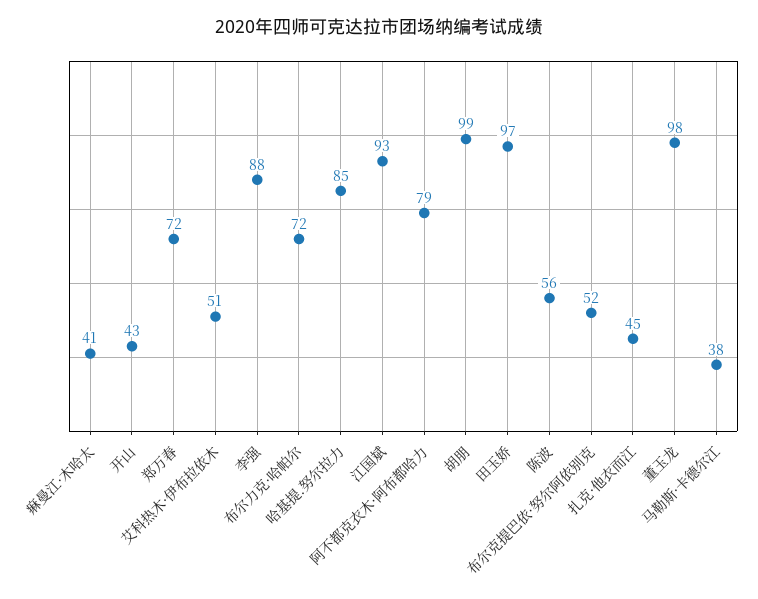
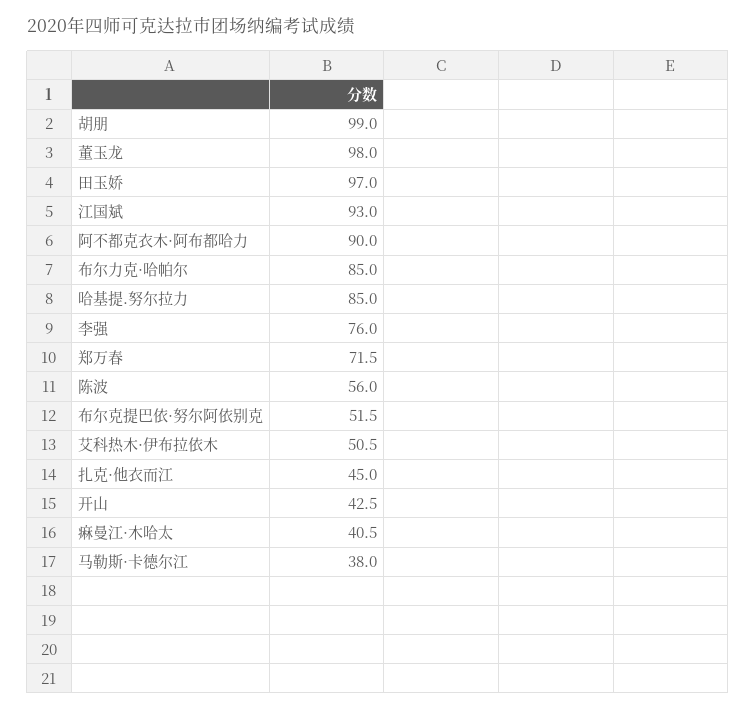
李强: 88 -> 76
布尔力克·哈帕尔: 72 -> 85
阿不都克衣木·阿布都哈力: 79 -> 90

